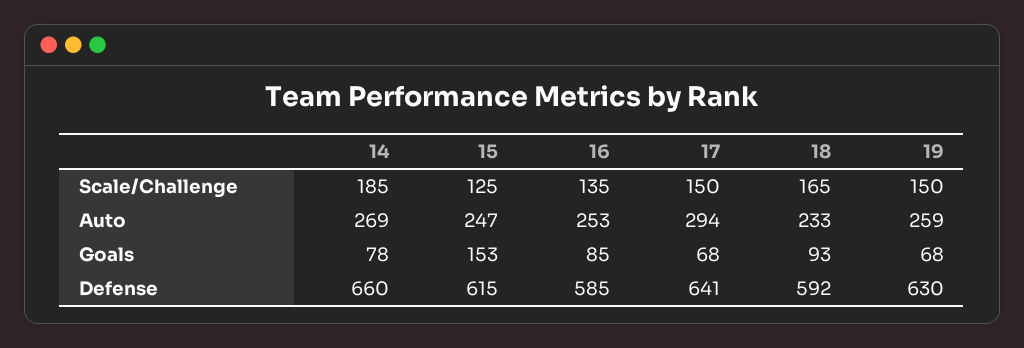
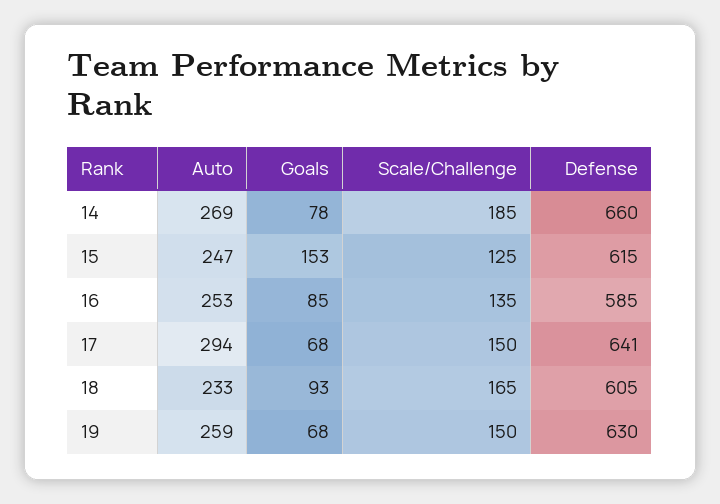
18, Defense: 592 -> 605

